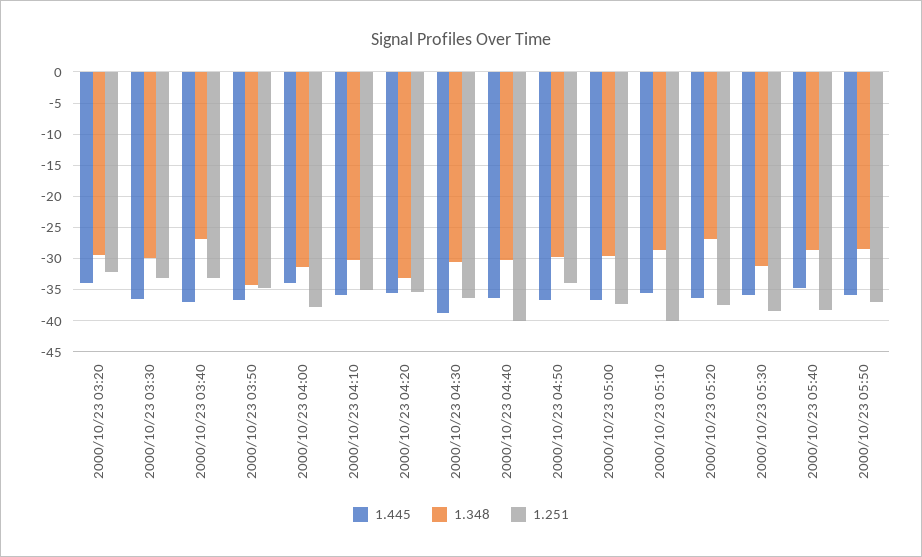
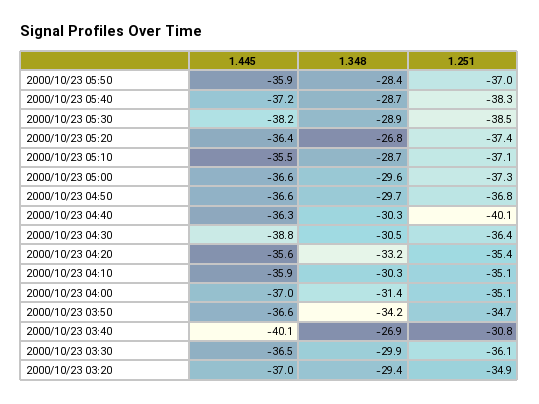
1.445, 2000/10/23 03:20: -34 -> -37
1.251, 2000/10/23 03:20: -32 -> -34.9
1.251, 2000/10/23 03:30: -33 -> -36.1
1.445, 2000/10/23 03:40: -37 -> -40.1
1.251, 2000/10/23 03:40: -33 -> -30.8
1.445, 2000/10/23 04:00: -34 -> -37
1.251, 2000/10/23 04:00: -38 -> -35.1
1.251, 2000/10/23 04:50: -34 -> -36.8
1.251, 2000/10/23 05:10: -40 -> -37.1
1.445, 2000/10/23 05:30: -36 -> -38.2
1.348, 2000/10/23 05:30: -31 -> -28.9
1.445, 2000/10/23 05:40: -35 -> -37.2

